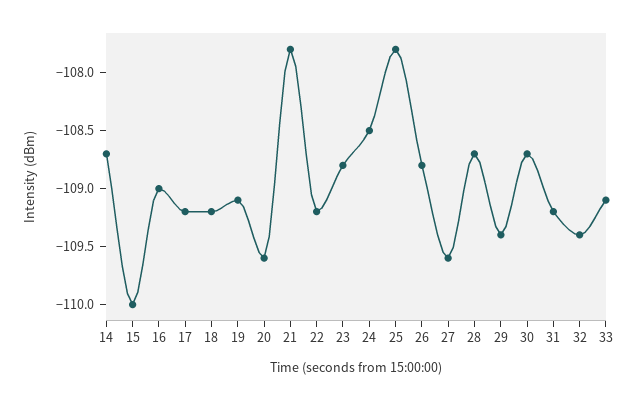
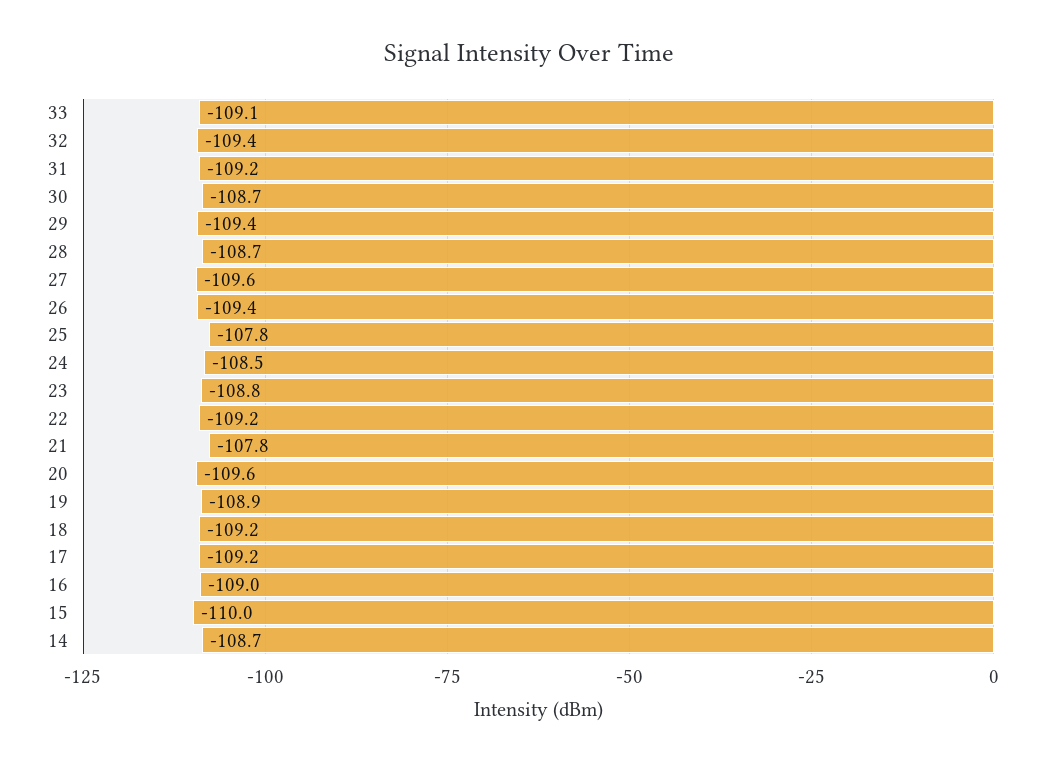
19: -109.1 -> -108.9
26: -108.8 -> -109.4

